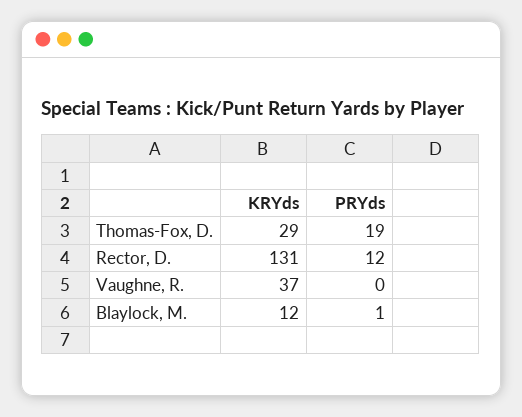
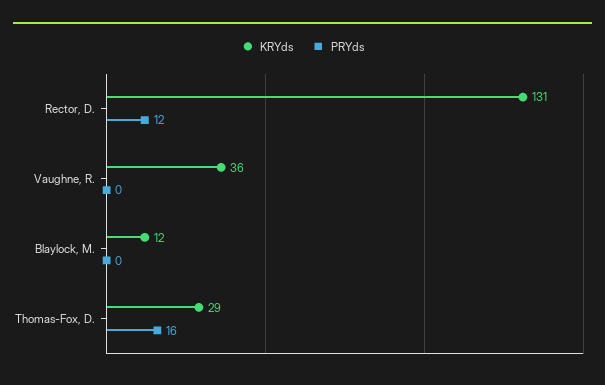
PRYds, Thomas-Fox, D.: 19 -> 16
KRYds, Vaughne, R.: 37 -> 36
PRYds, Blaylock, M.: 1 -> 0

